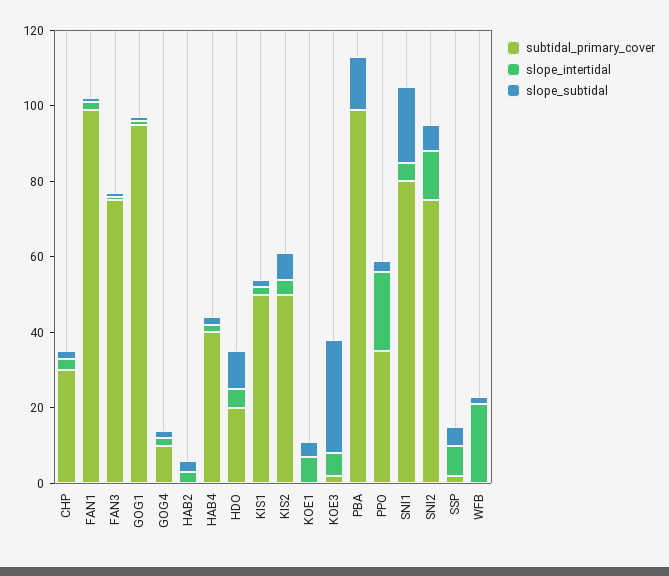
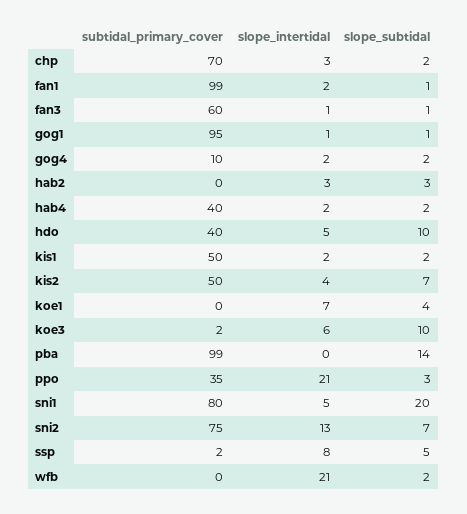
subtidal_primary_cover, CHP: 30 -> 70
subtidal_primary_cover, FAN3: 75 -> 60
subtidal_primary_cover, HDO: 20 -> 40
slope_subtidal, KOE3: 30 -> 10

